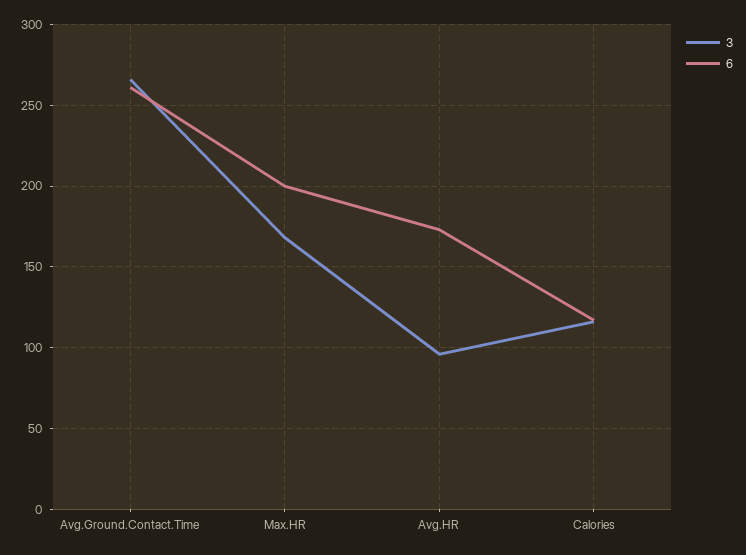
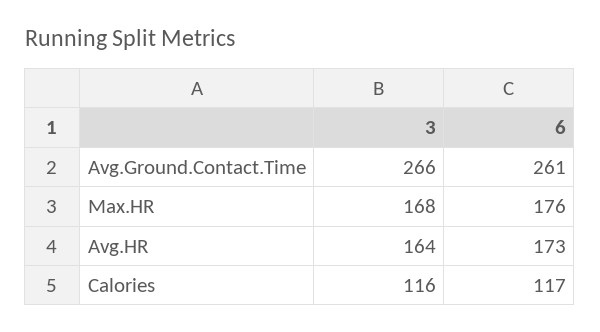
6, Max.HR: 200 -> 176
3, Avg.HR: 95 -> 164

